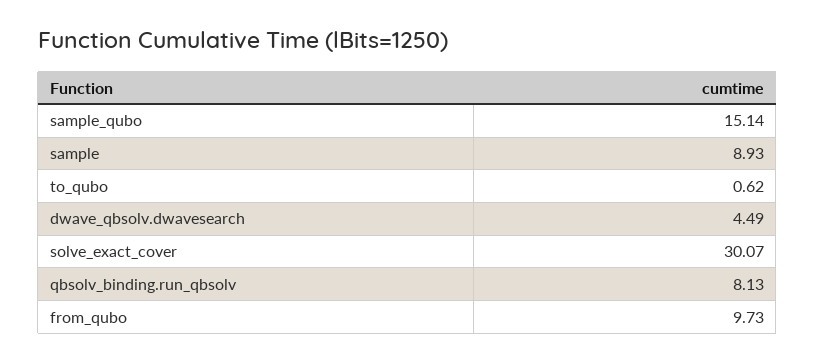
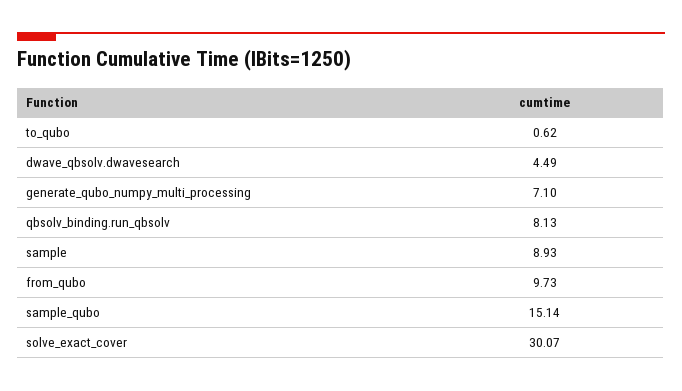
generate_qubo_numpy_multi_processing: none -> 7.1

